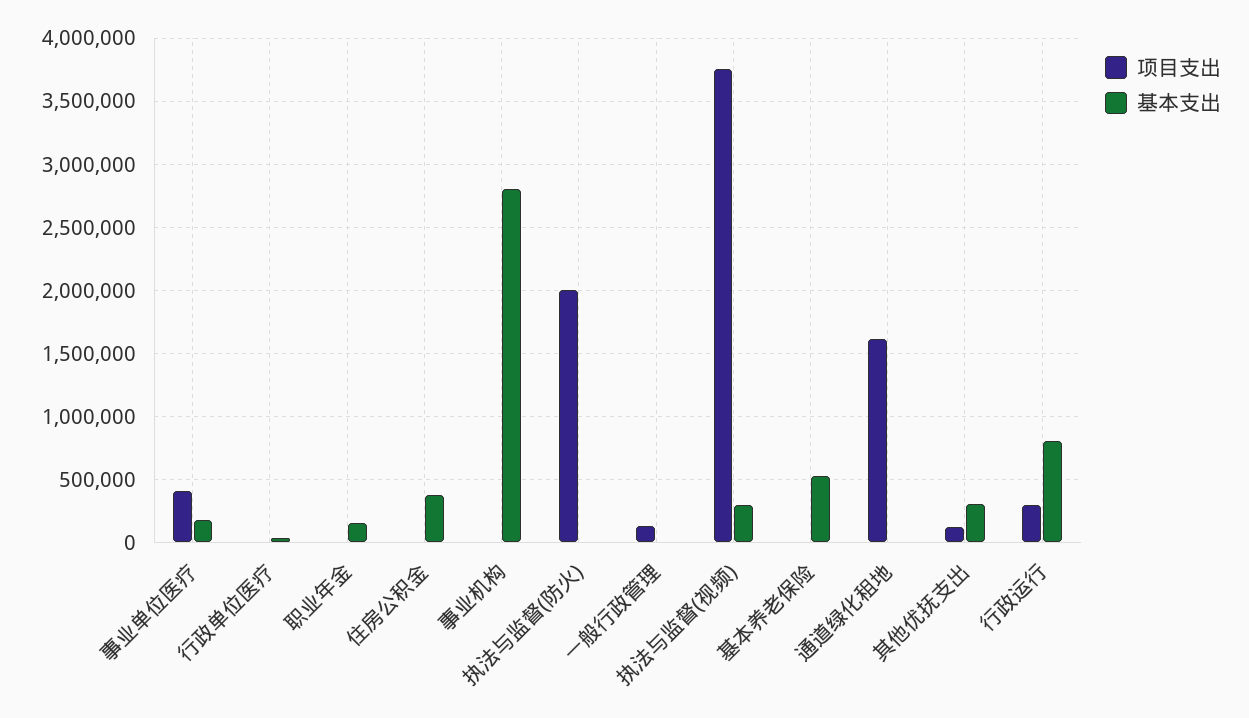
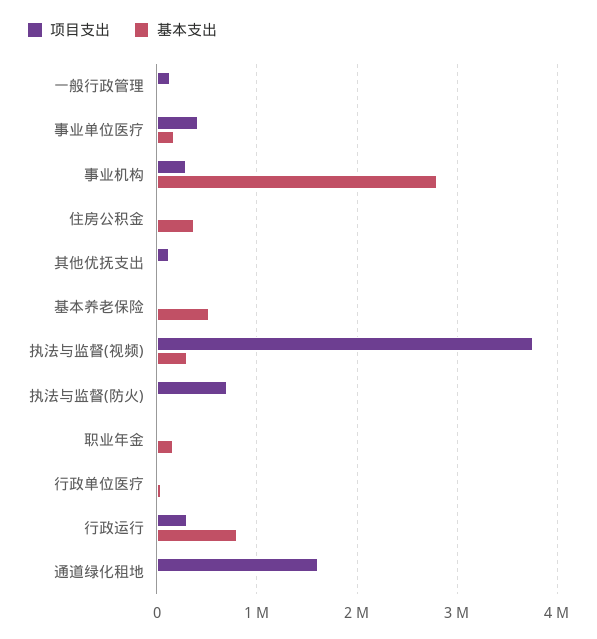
项目支出, 事业机构: 0 -> 300000
项目支出, 执法与监督(防火): 2000000 -> 700000
基本支出, 其他优抚支出: 300000 -> 0

